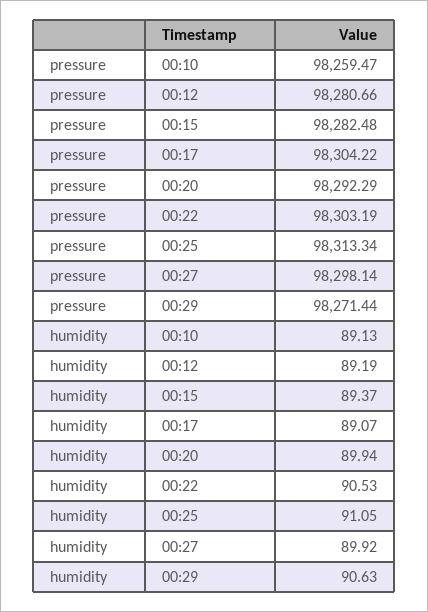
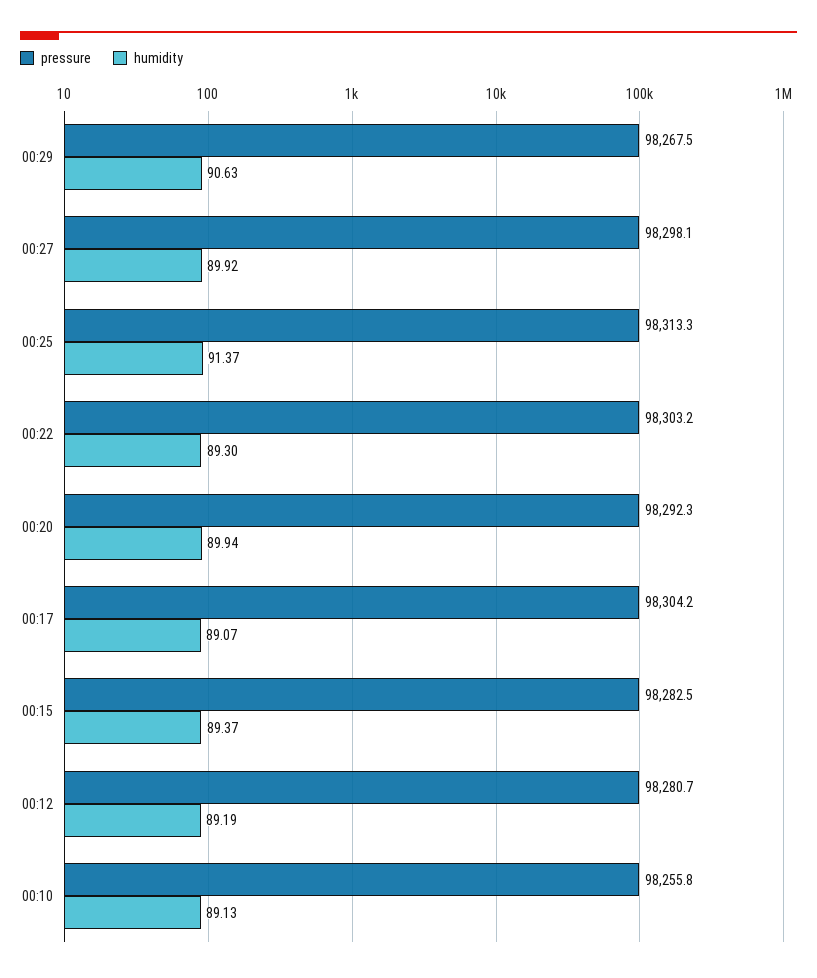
pressure, 00:10: 98259.47 -> 98255.8
pressure, 00:29: 98271.44 -> 98267.5
humidity, 00:22: 90.53 -> 89.3
humidity, 00:25: 91.05 -> 91.37

